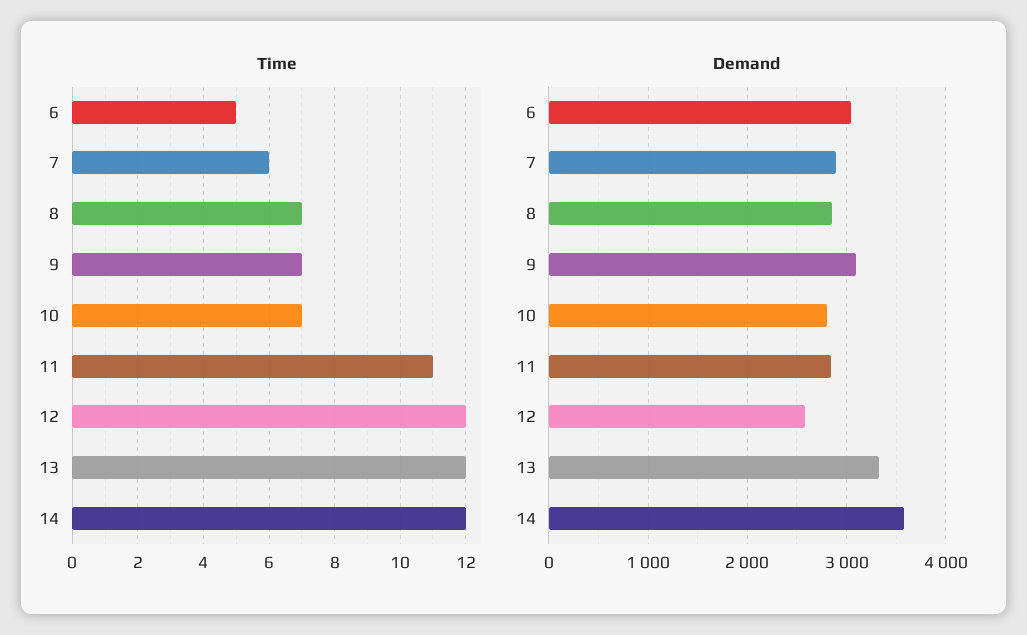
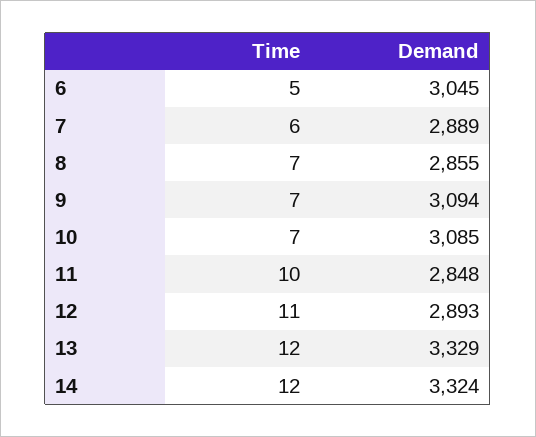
Time, 11: 11 -> 10
Time, 12: 12 -> 11
Demand, 10: 2800 -> 3085
Demand, 12: 2600 -> 2893
Demand, 14: 3600 -> 3324

